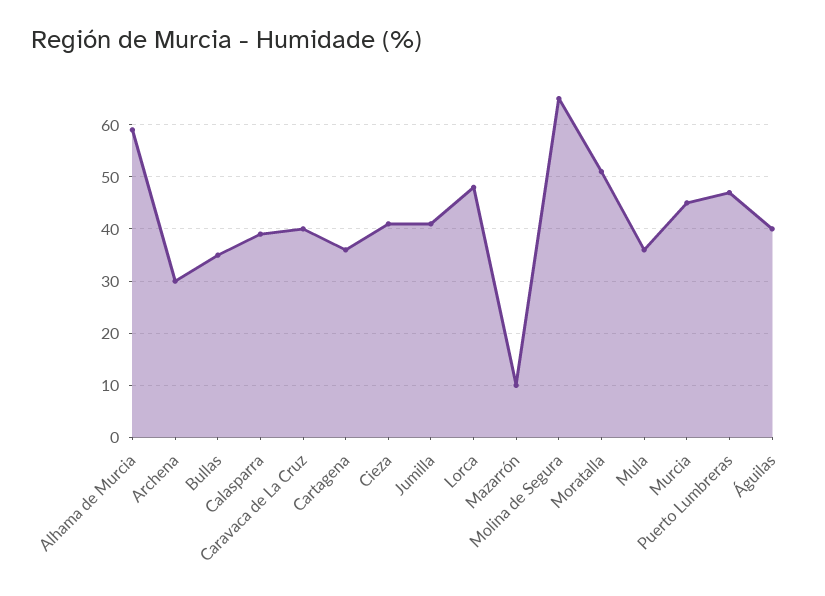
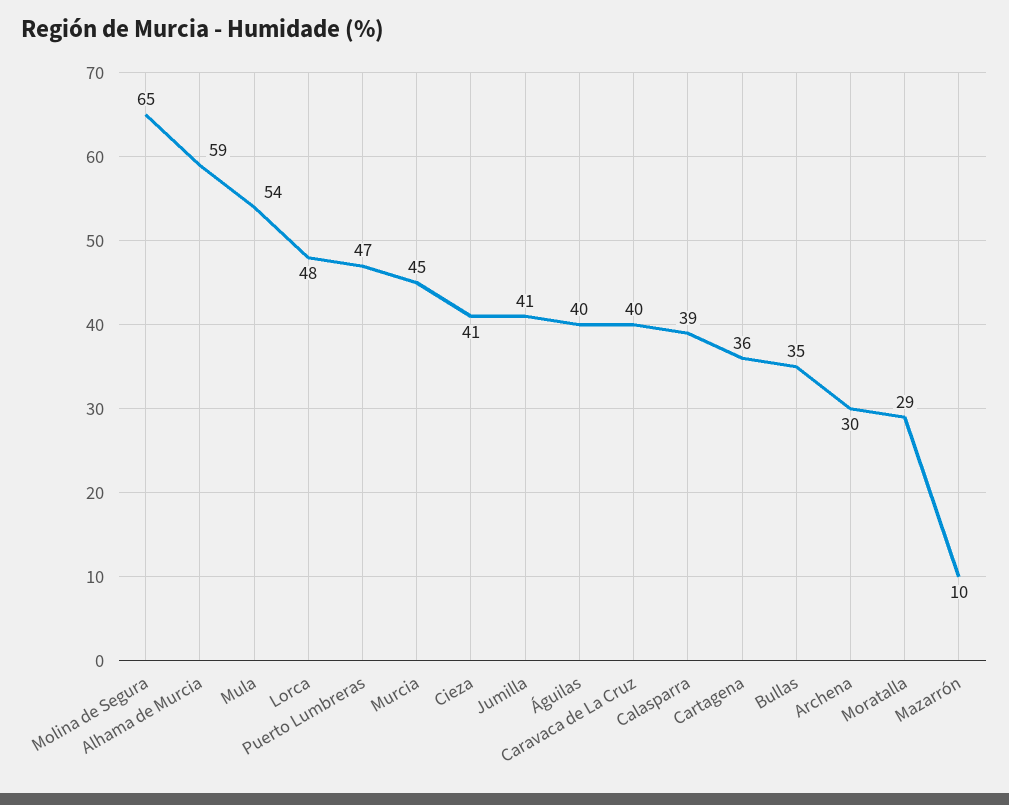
Moratalla: 50 -> 29
Mula: 35 -> 54

